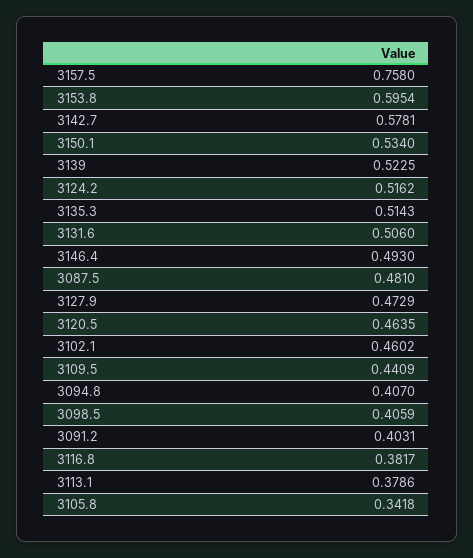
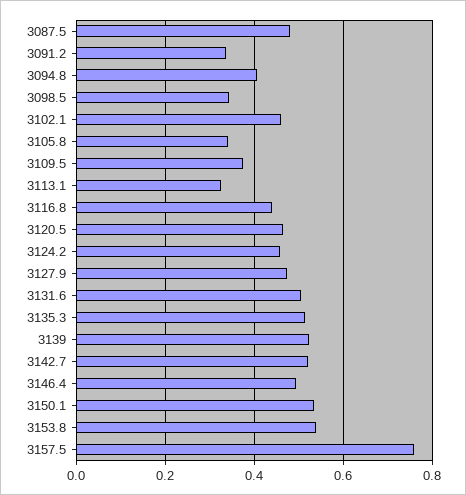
3153.8: 0.5954 -> 0.54
3142.7: 0.5781 -> 0.52
3124.2: 0.5162 -> 0.46
3109.5: 0.4409 -> 0.38
3098.5: 0.4059 -> 0.34
3091.2: 0.4031 -> 0.34
3116.8: 0.3817 -> 0.44
3113.1: 0.3786 -> 0.32

